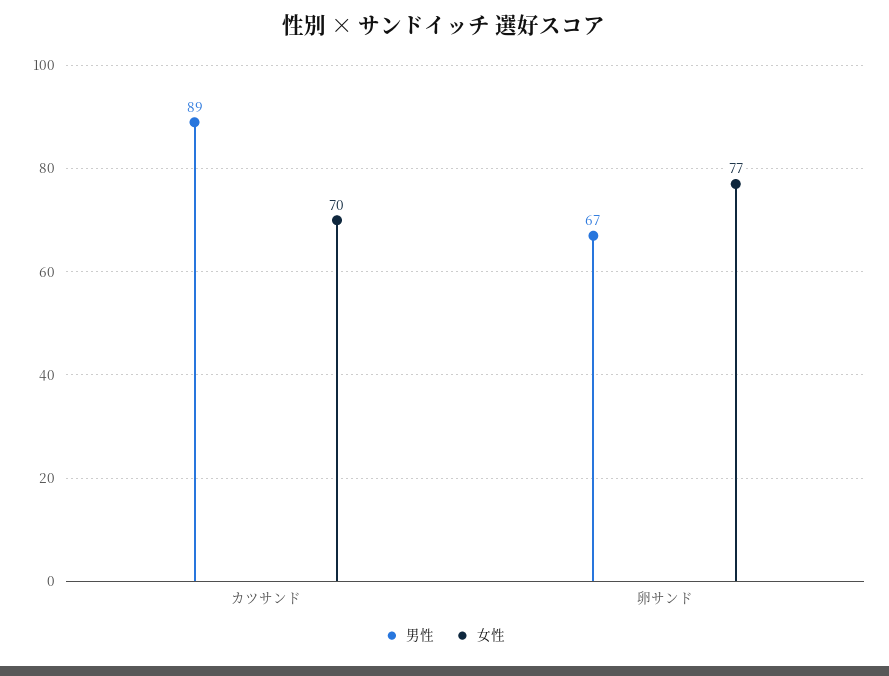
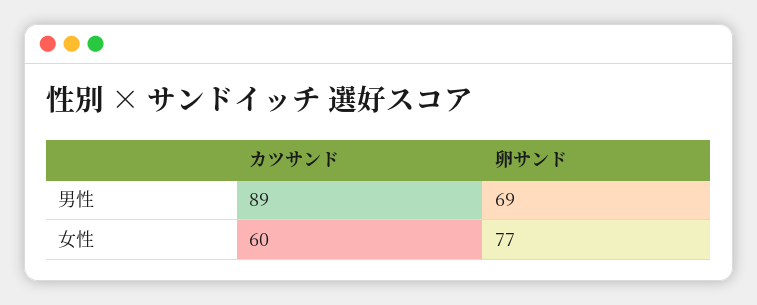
女性, カツサンド: 70 -> 60
男性, 卵サンド: 67 -> 69

